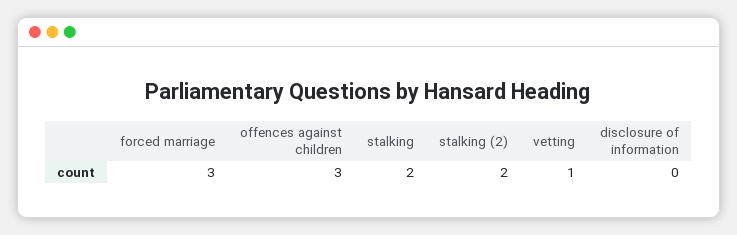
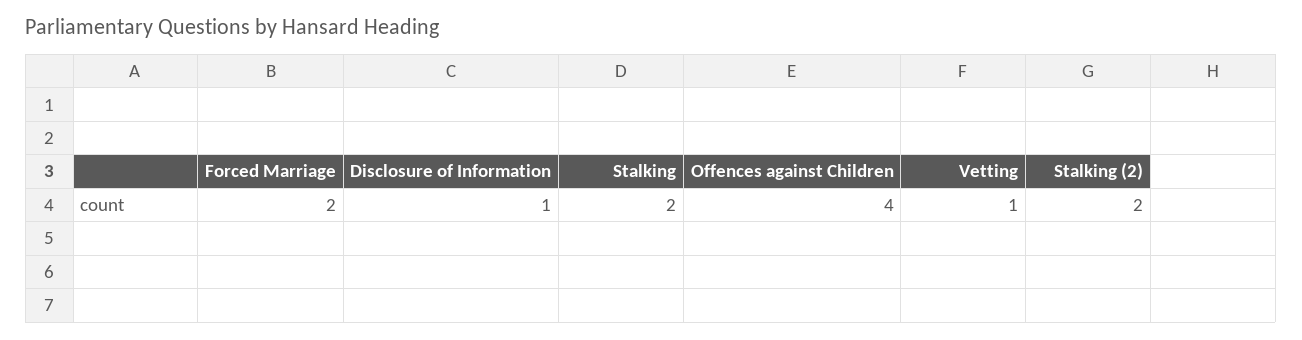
forced marriage: 3 -> 2
offences against children: 3 -> 4
disclosure of information: 0 -> 1

